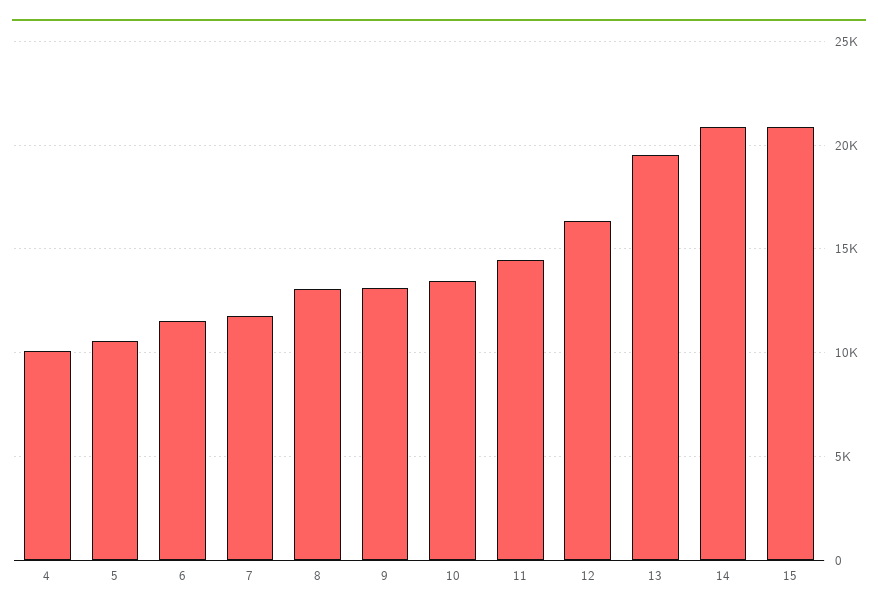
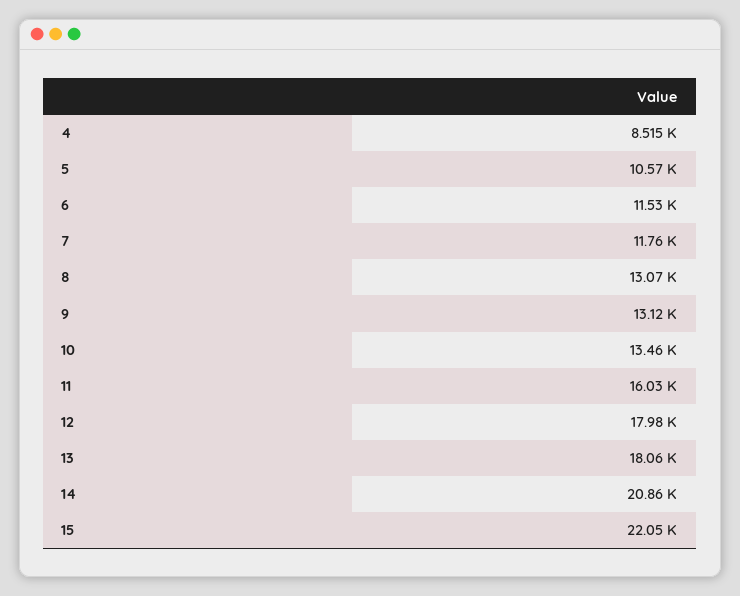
4: 10000 -> 8515
11: 14500 -> 16030
12: 16500 -> 17980
13: 19500 -> 18060
15: 21000 -> 22050

